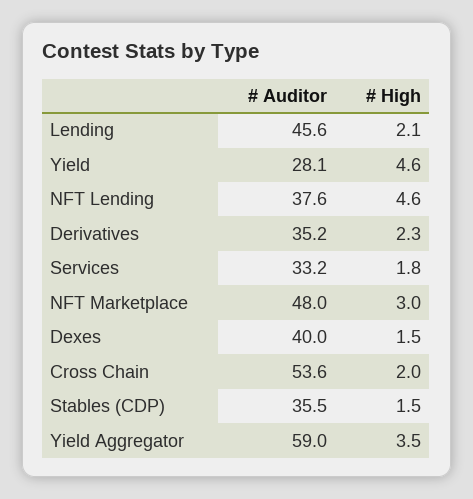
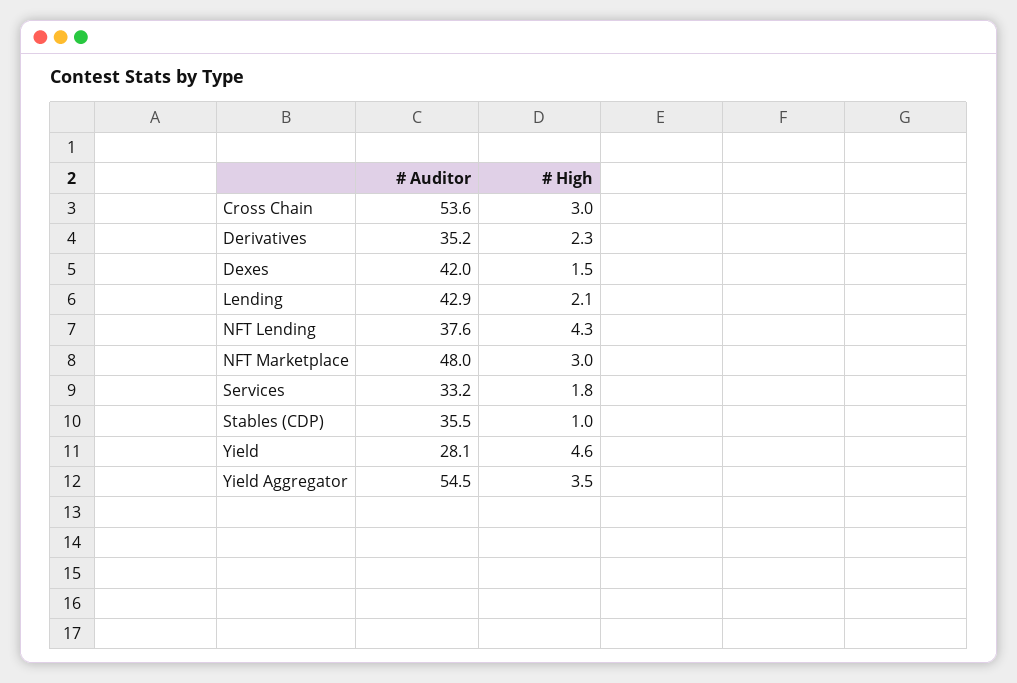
# Auditor, Lending: 45.6 -> 42.9
# High, NFT Lending: 4.6 -> 4.3
# Auditor, Dexes: 40 -> 42
# High, Cross Chain: 2 -> 3
# High, Stables (CDP): 1.5 -> 1
# Auditor, Yield Aggregator: 59 -> 54.5

